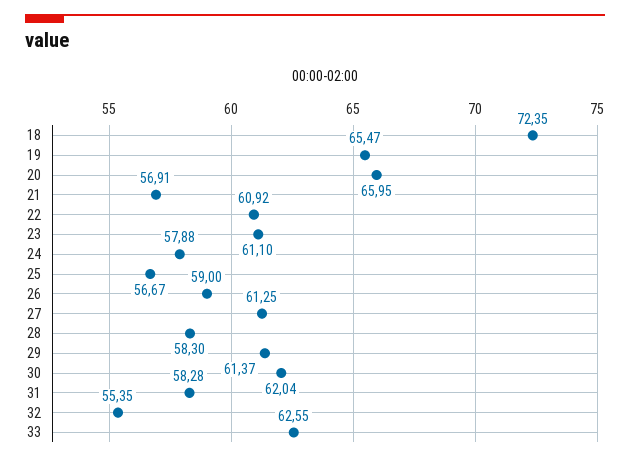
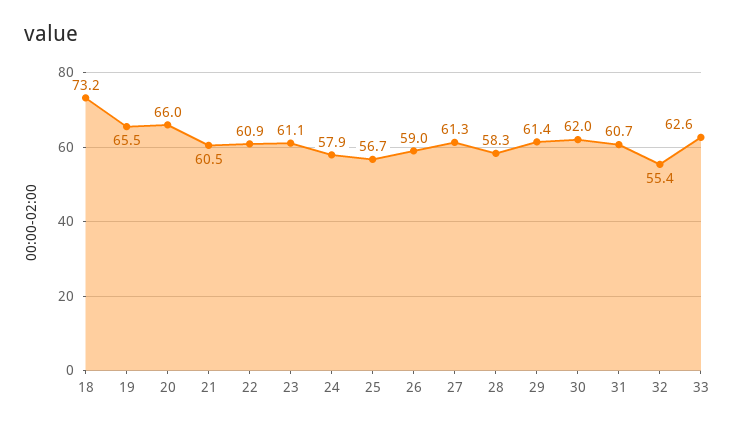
18: 72.35 -> 73.2
21: 56.91 -> 60.5
31: 58.28 -> 60.7

